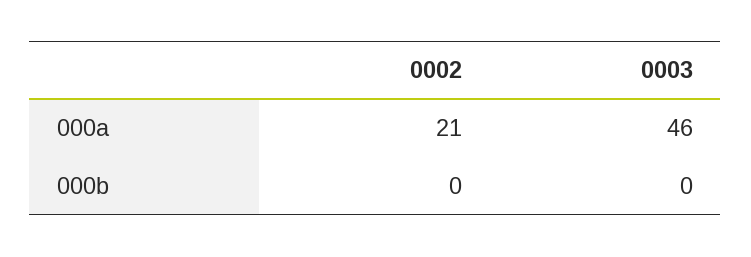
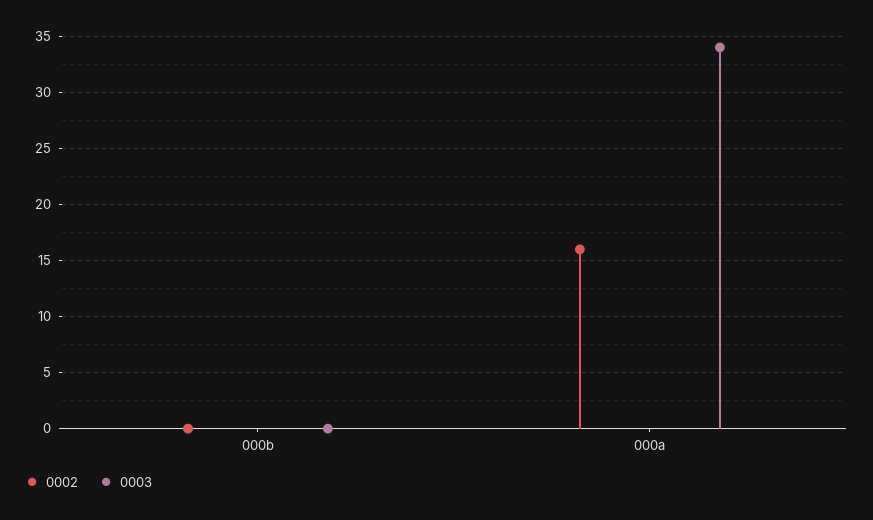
0002, 000a: 21 -> 16
0003, 000a: 46 -> 34

